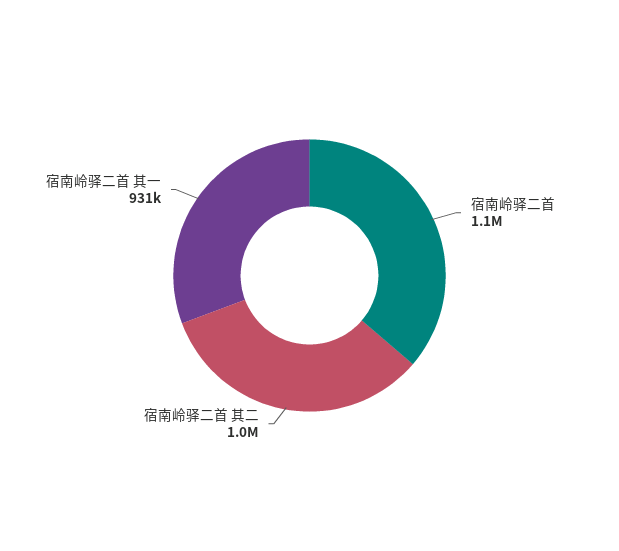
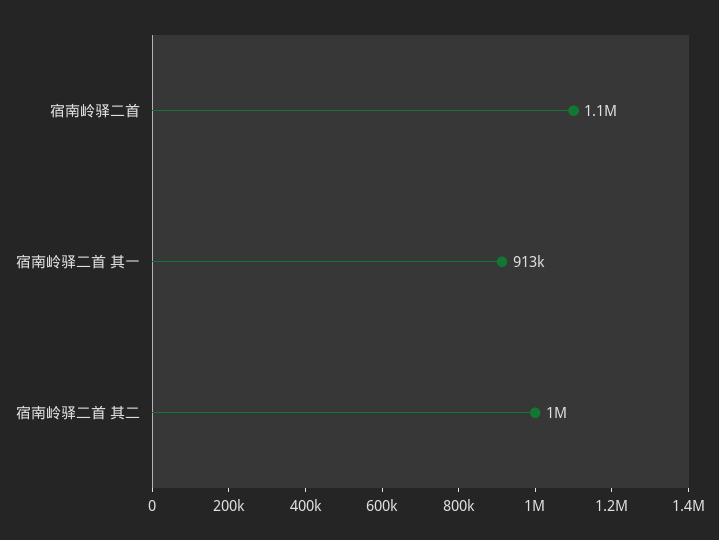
宿南岭驿二首 其一: 931000 -> 913000

